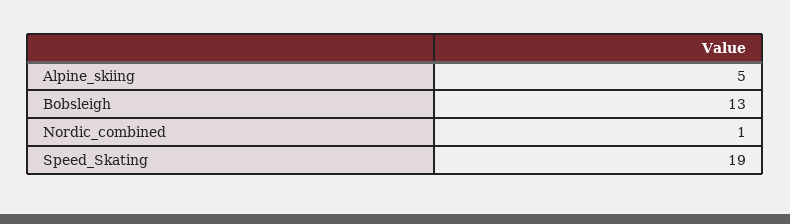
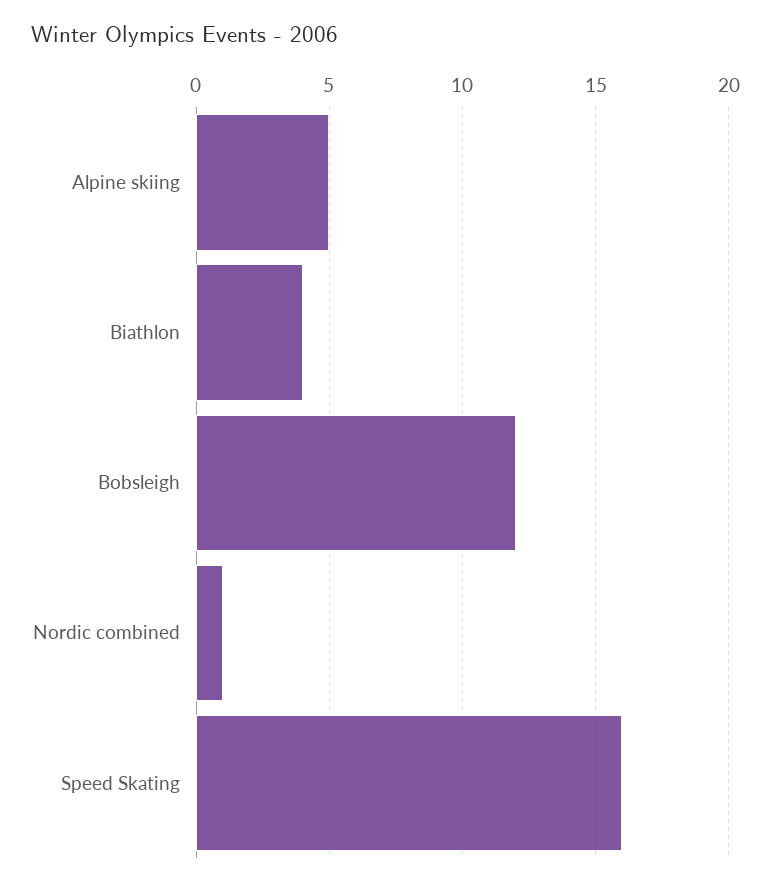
Bobsleigh: 13 -> 12
Speed_Skating: 19 -> 16
Biathlon: none -> 4

